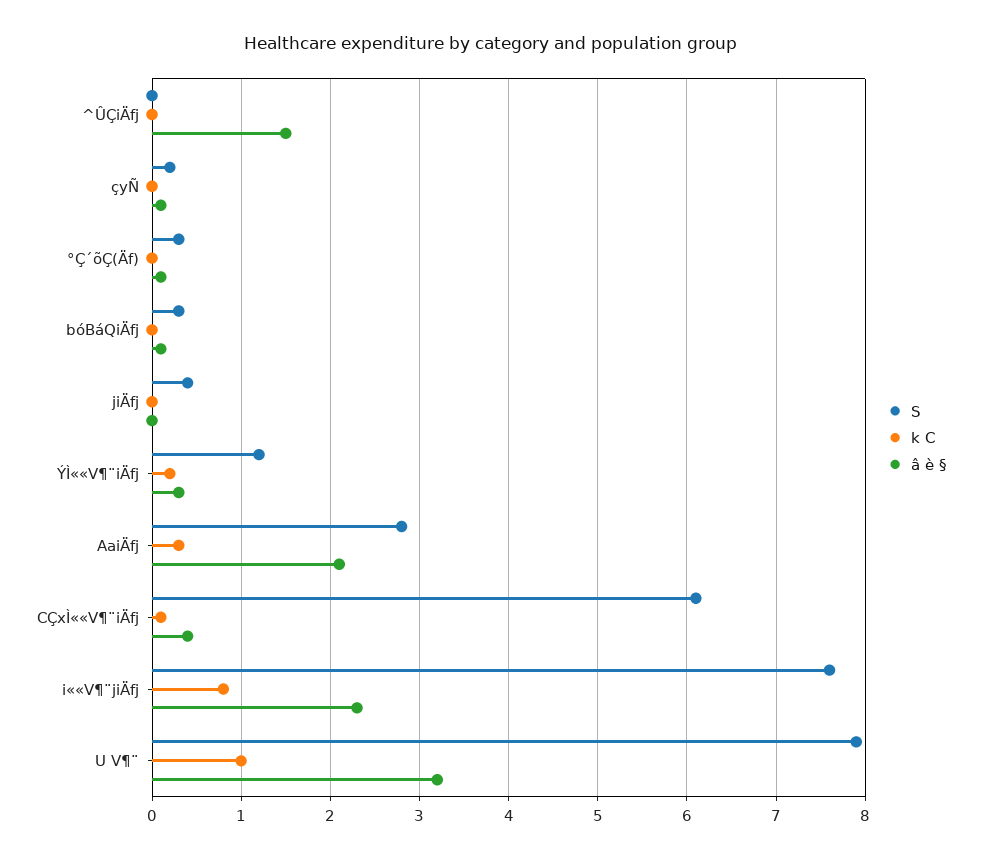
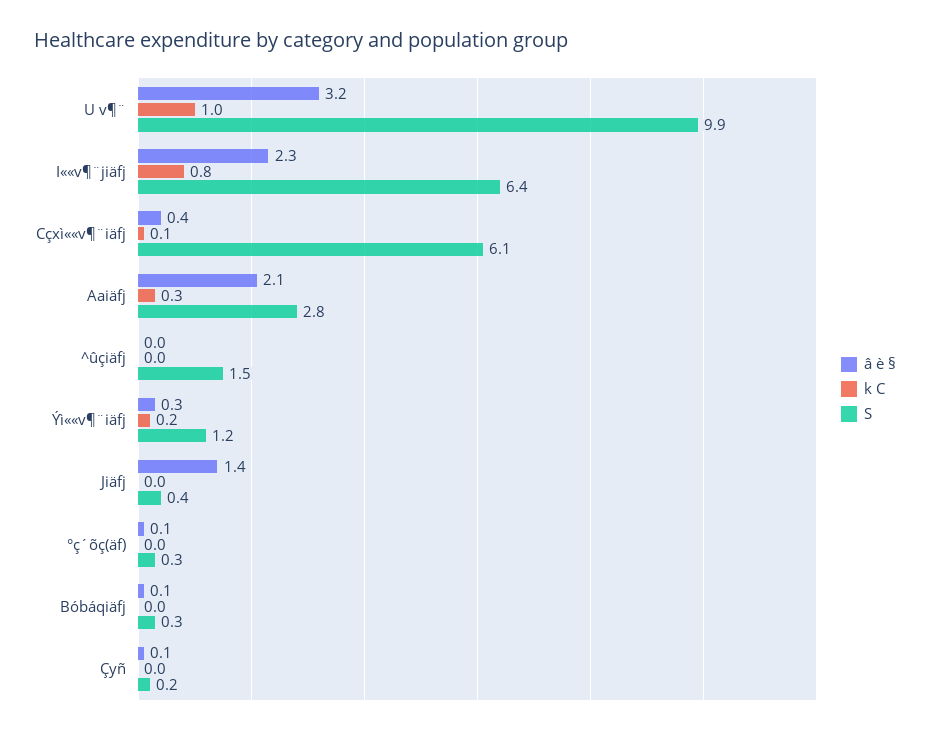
S, ^ÛÇiÄfj: 0 -> 1.5
â è §, ^ÛÇiÄfj: 1.5 -> 0
â è §, jiÄfj: 0 -> 1.4
S, i««V¶¨jiÄfj: 7.6 -> 6.4
S, U V¶¨: 7.9 -> 9.9

